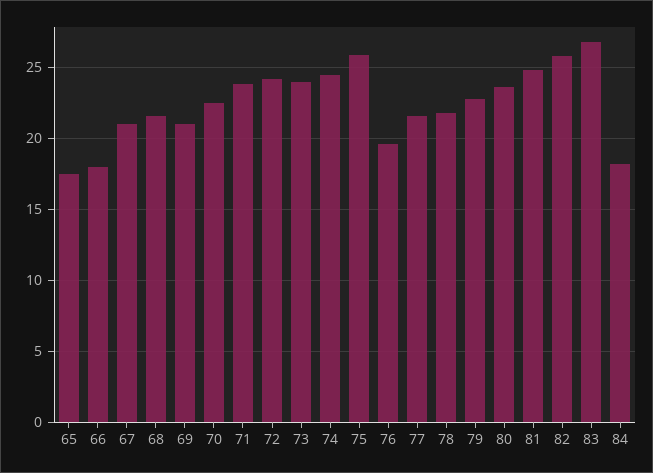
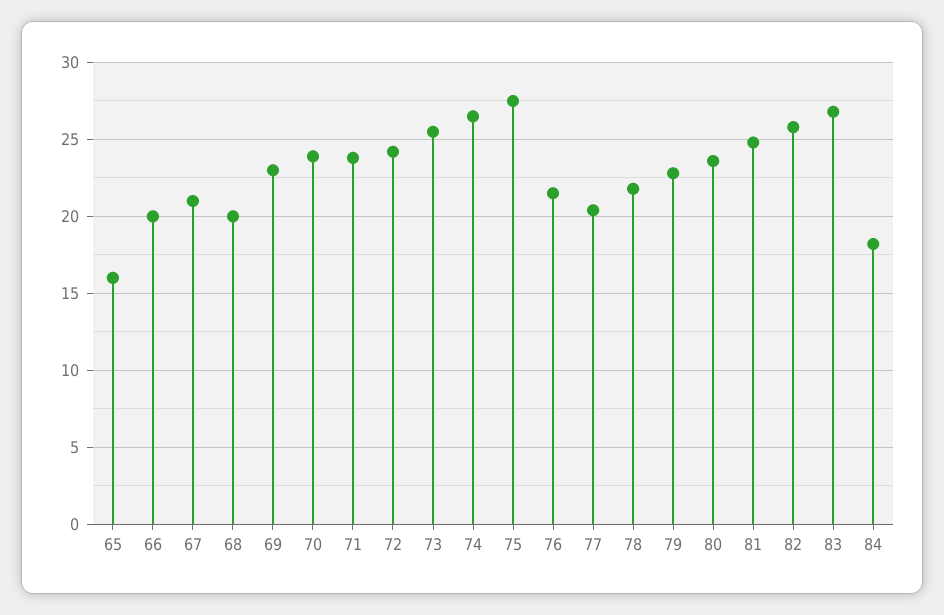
65: 17.5 -> 16
66: 18 -> 20
68: 21.5 -> 20
69: 21 -> 23
70: 22.5 -> 24
73: 24 -> 25.5
74: 24.5 -> 26.5
75: 26 -> 27.5
76: 19.5 -> 21.5
77: 21.5 -> 20.5

